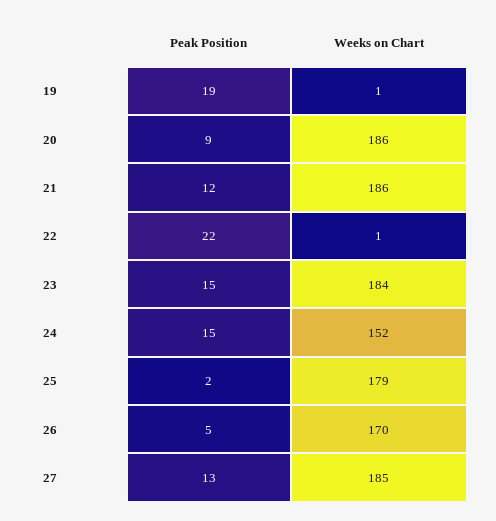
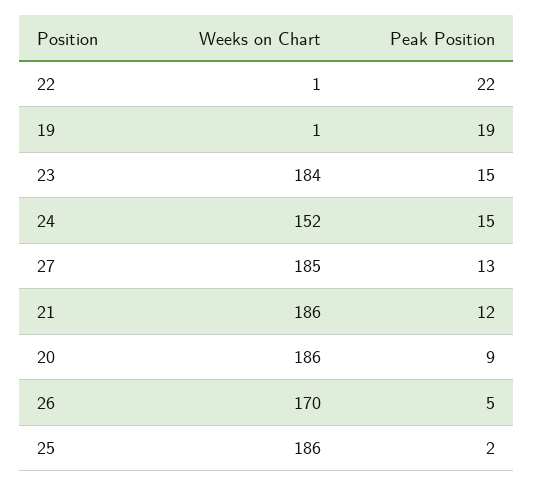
Weeks on Chart, 25: 179 -> 186

